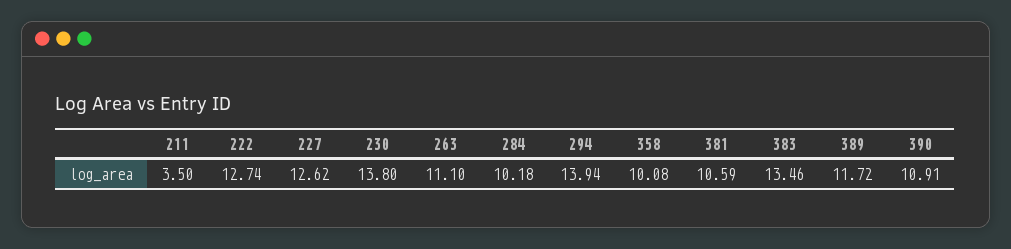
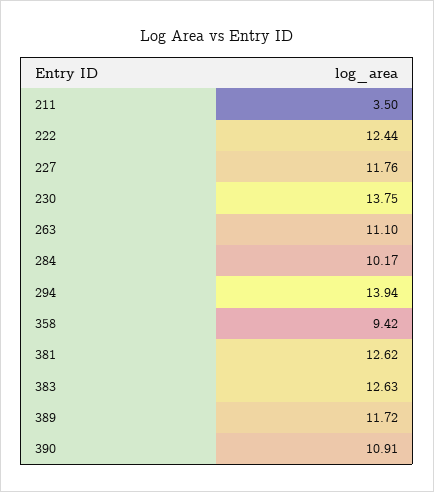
222: 12.74 -> 12.44
227: 12.62 -> 11.76
230: 13.8 -> 13.75
284: 10.18 -> 10.17
358: 10.08 -> 9.42
381: 10.59 -> 12.62
383: 13.46 -> 12.63

